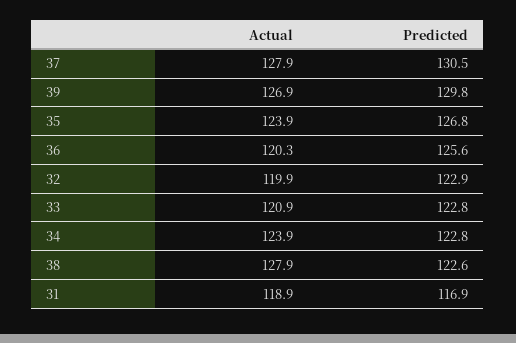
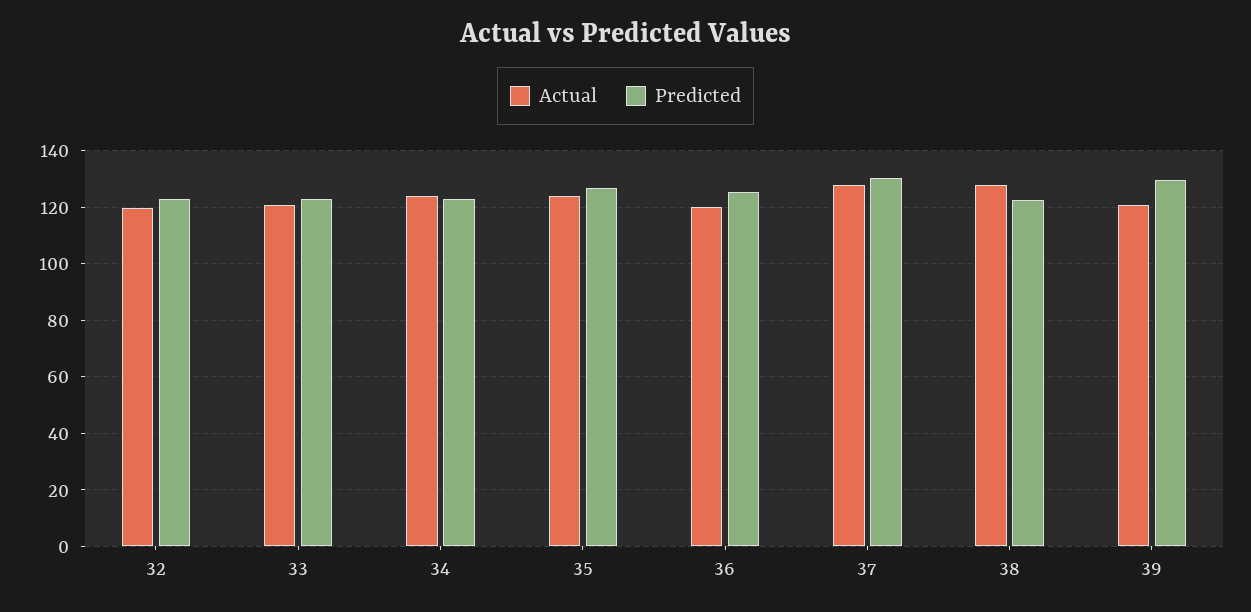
Actual, 39: 126.9 -> 120
Actual, 31: 118.9 -> none
Predicted, 31: 116.9 -> none

